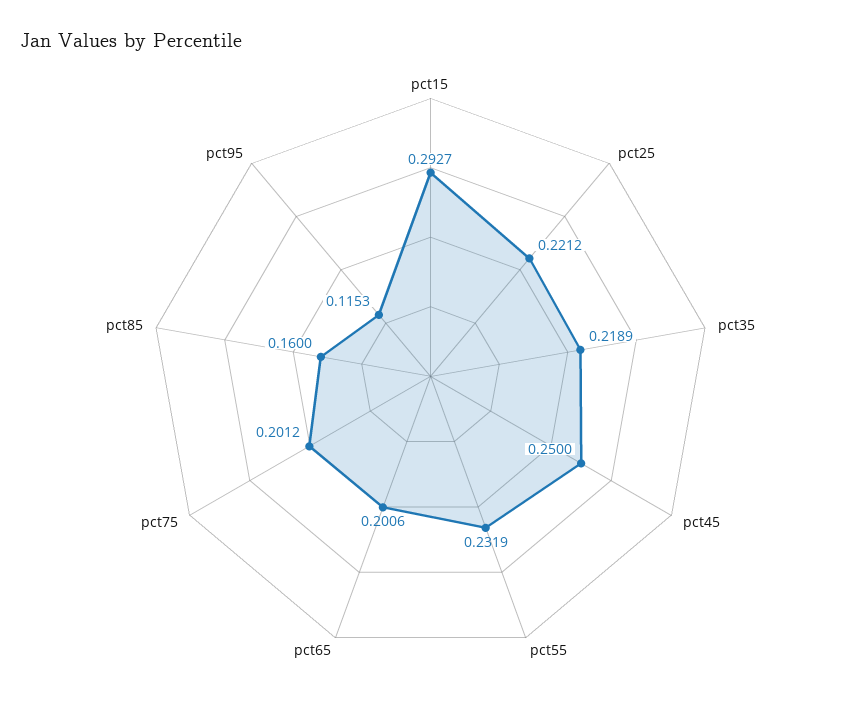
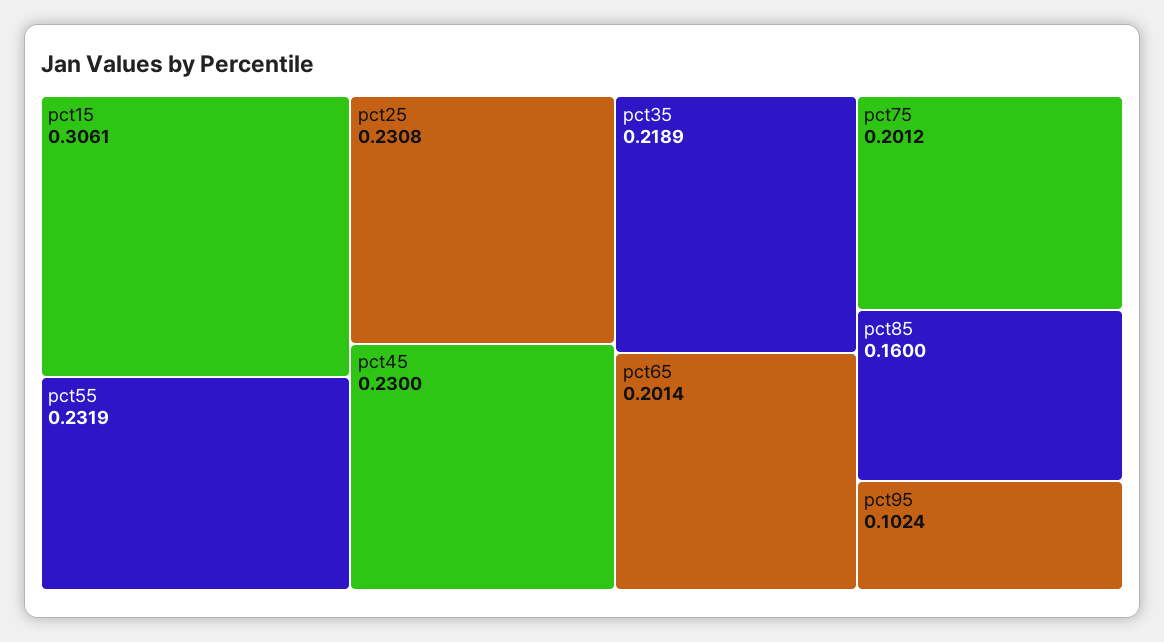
pct15: 0.2927 -> 0.3061
pct25: 0.2212 -> 0.2308
pct45: 0.25 -> 0.23
pct65: 0.2006 -> 0.2014
pct95: 0.1153 -> 0.1024

